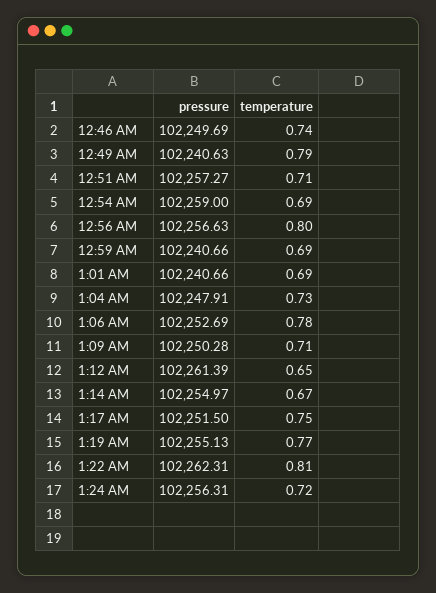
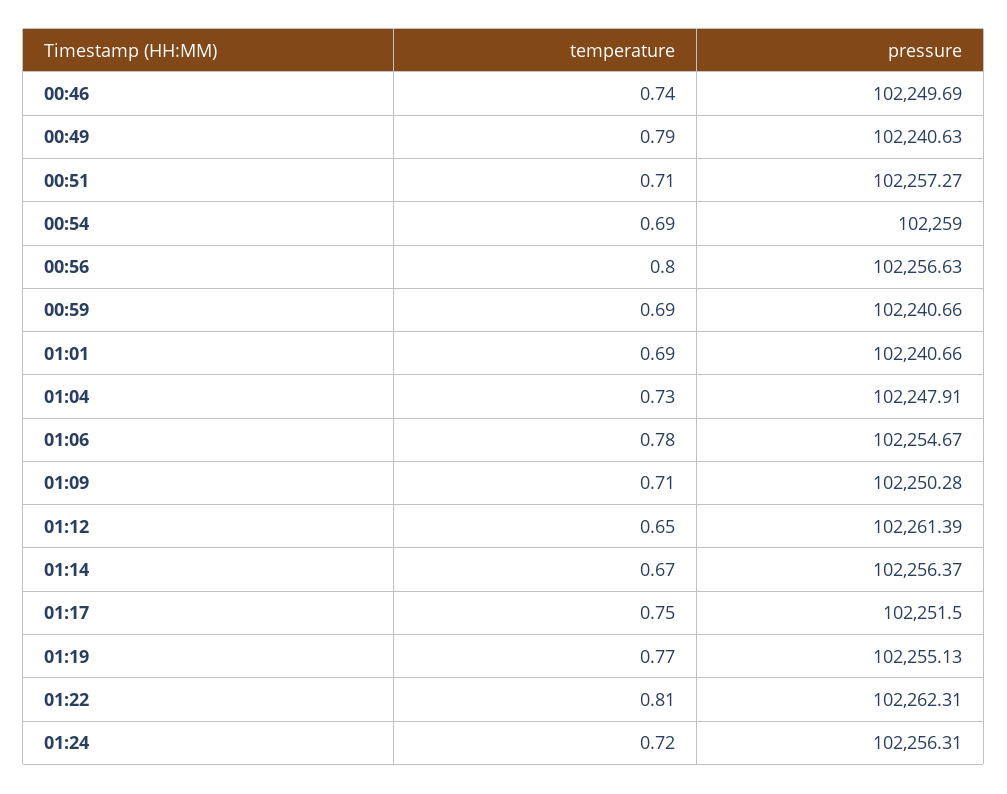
pressure, 1:06 AM: 102252.69 -> 102254.67
pressure, 1:14 AM: 102254.97 -> 102256.37

